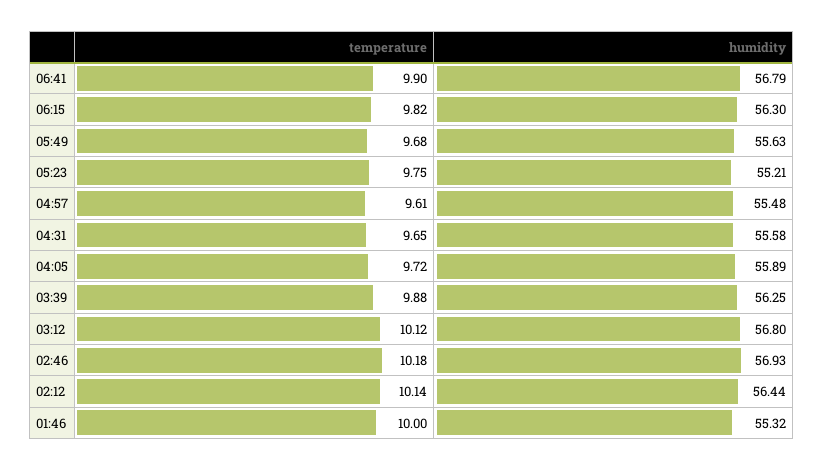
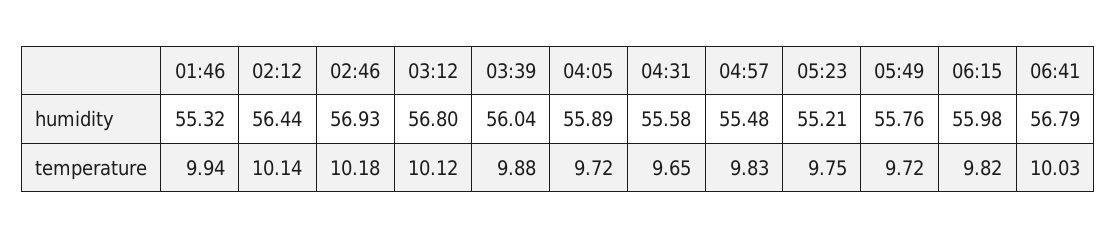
temperature, 06:41: 9.9 -> 10.03
humidity, 06:15: 56.3 -> 55.98
temperature, 05:49: 9.68 -> 9.72
humidity, 05:49: 55.63 -> 55.76
temperature, 04:57: 9.61 -> 9.83
humidity, 03:39: 56.25 -> 56.04
temperature, 01:46: 10 -> 9.94

